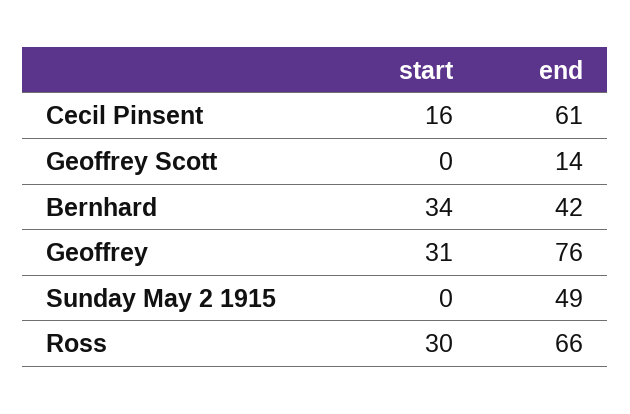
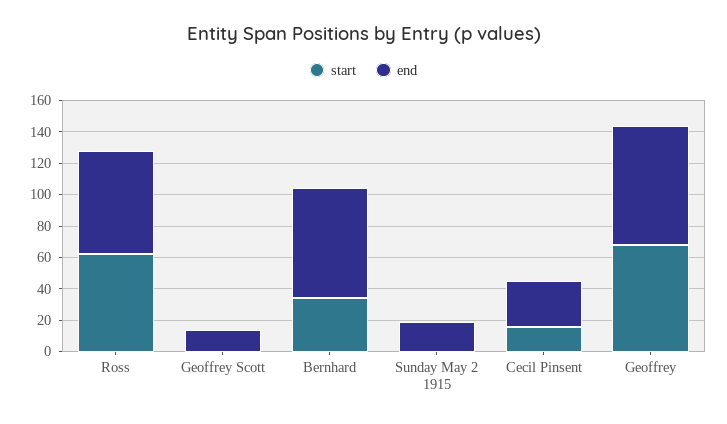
end, Cecil Pinsent: 61 -> 30
end, Bernhard: 42 -> 70
start, Geoffrey: 31 -> 70
end, Sunday May 2 1915: 49 -> 20
start, Ross: 30 -> 60

